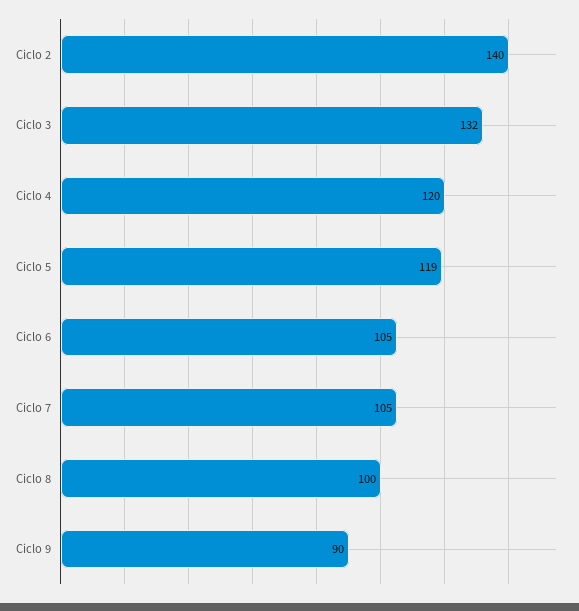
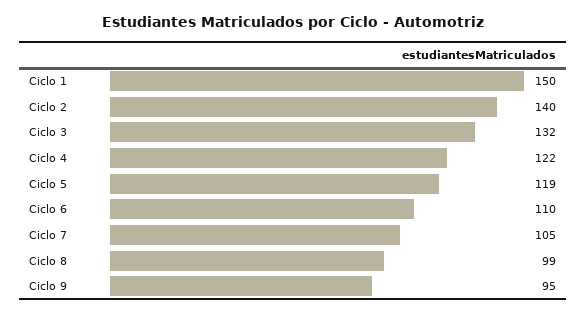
Ciclo 4: 120 -> 122
Ciclo 6: 105 -> 110
Ciclo 8: 100 -> 99
Ciclo 9: 90 -> 95
Ciclo 1: none -> 150

